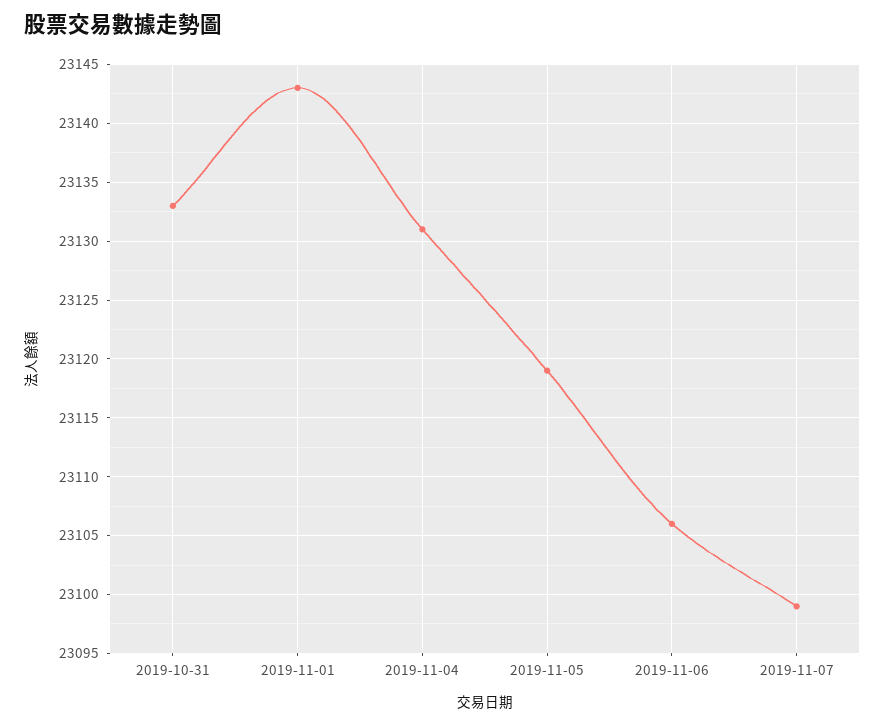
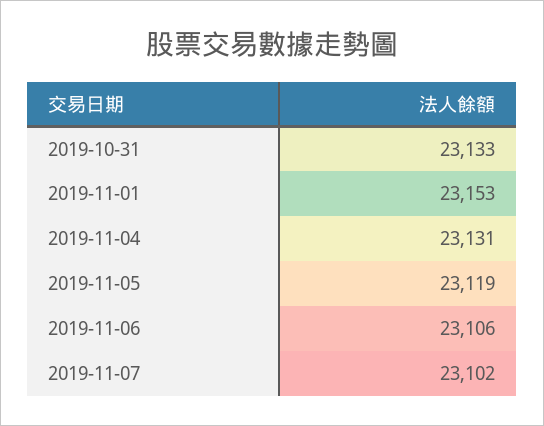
2019-11-01: 23143 -> 23153
2019-11-07: 23099 -> 23102

